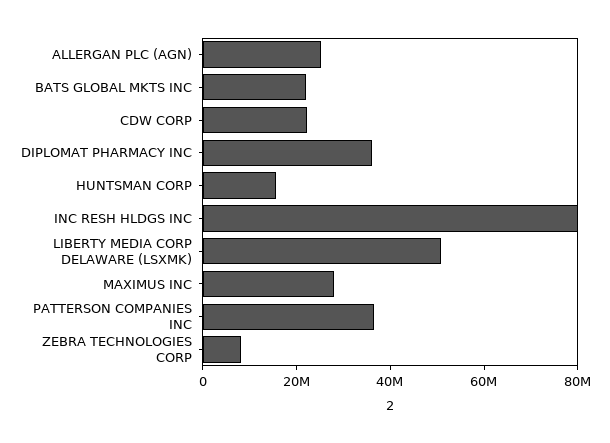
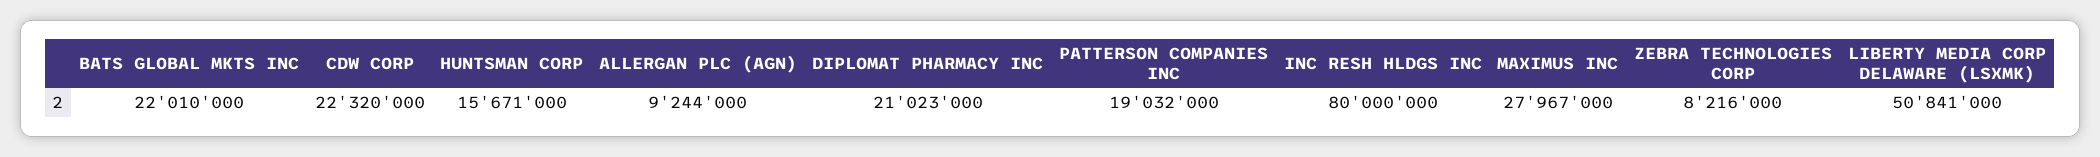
ALLERGAN PLC (AGN): 25000000 -> 9244000
DIPLOMAT PHARMACY INC: 35000000 -> 21023000
PATTERSON COMPANIES INC: 35000000 -> 19032000

